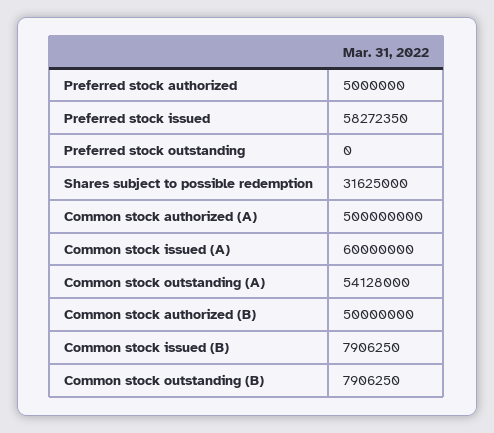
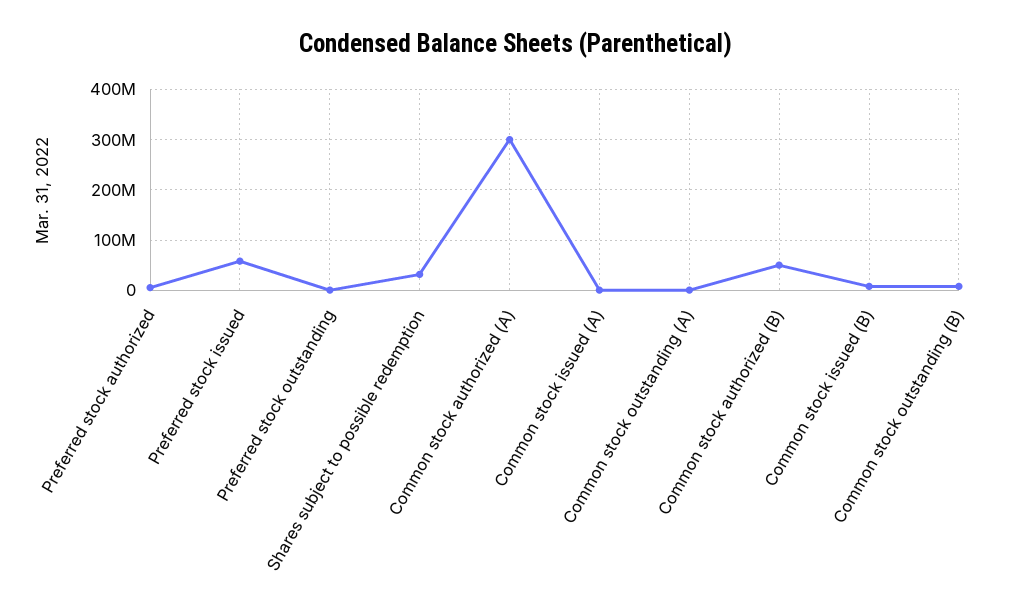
Common stock authorized (A): 500000000 -> 300000000
Common stock issued (A): 60000000 -> 0
Common stock outstanding (A): 54128000 -> 0

